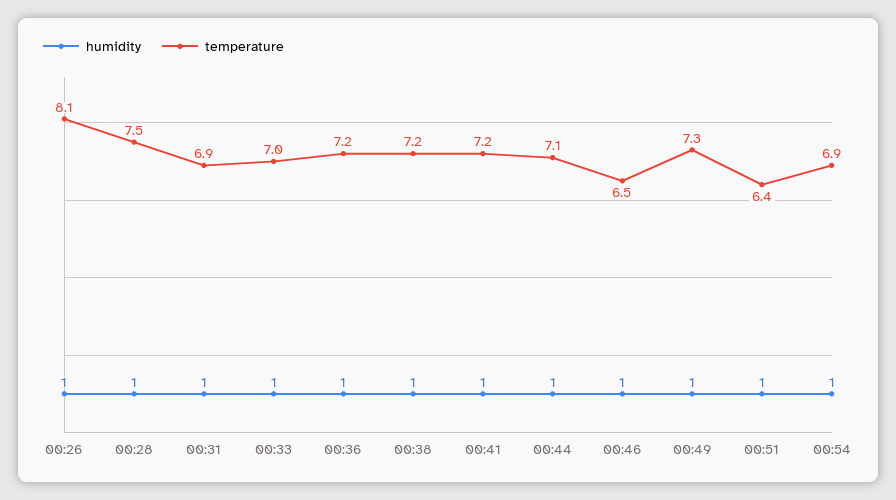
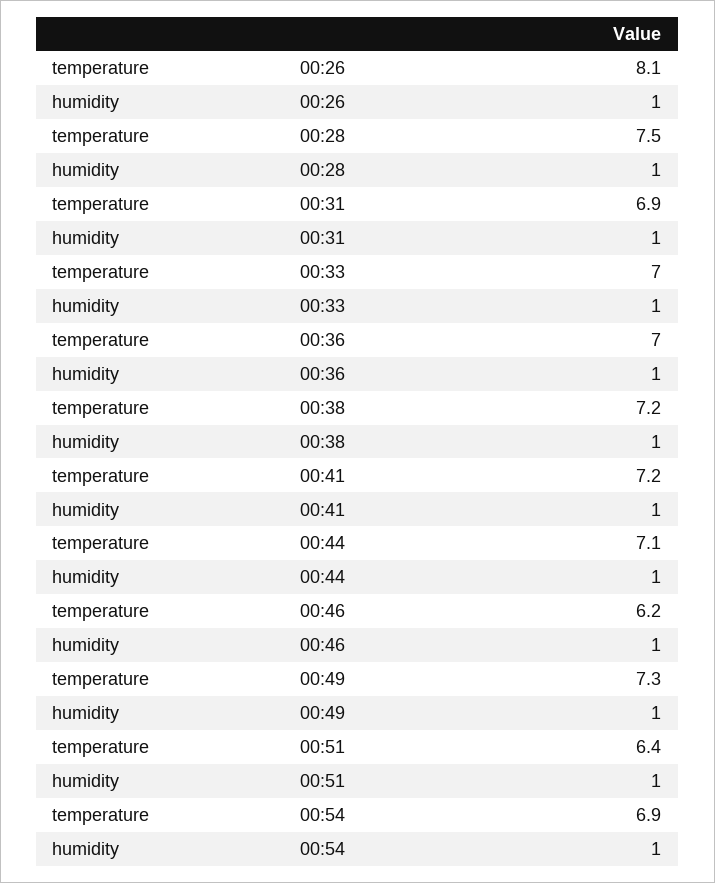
temperature, 00:36: 7.2 -> 7
temperature, 00:46: 6.5 -> 6.2

